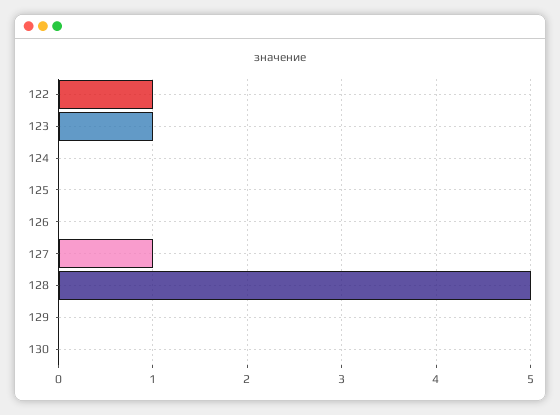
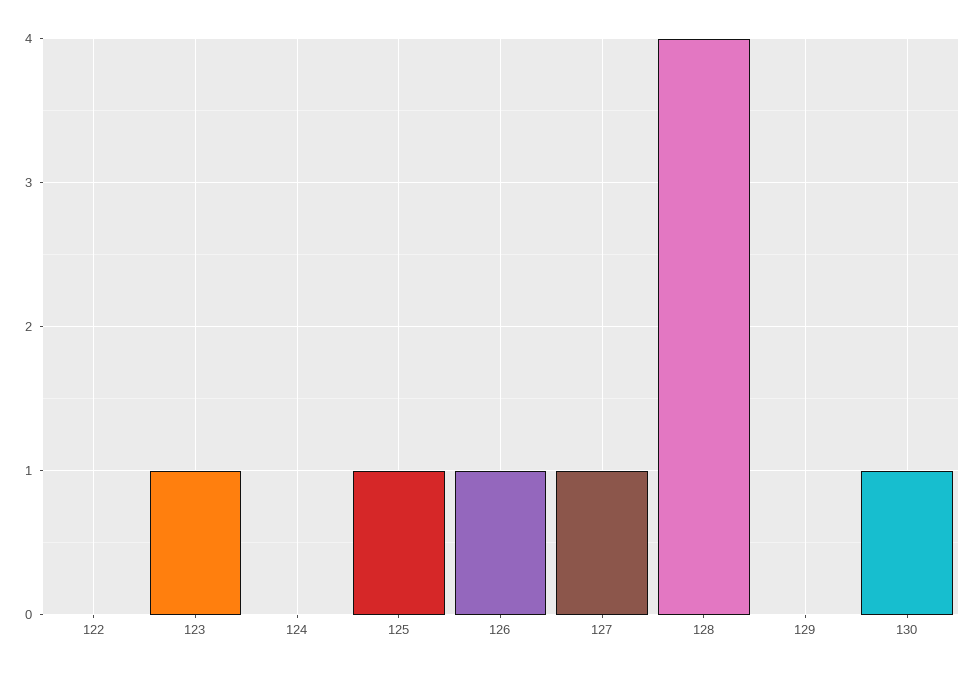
122: 1 -> 0
125: 0 -> 1
126: 0 -> 1
128: 5 -> 4
130: 0 -> 1

